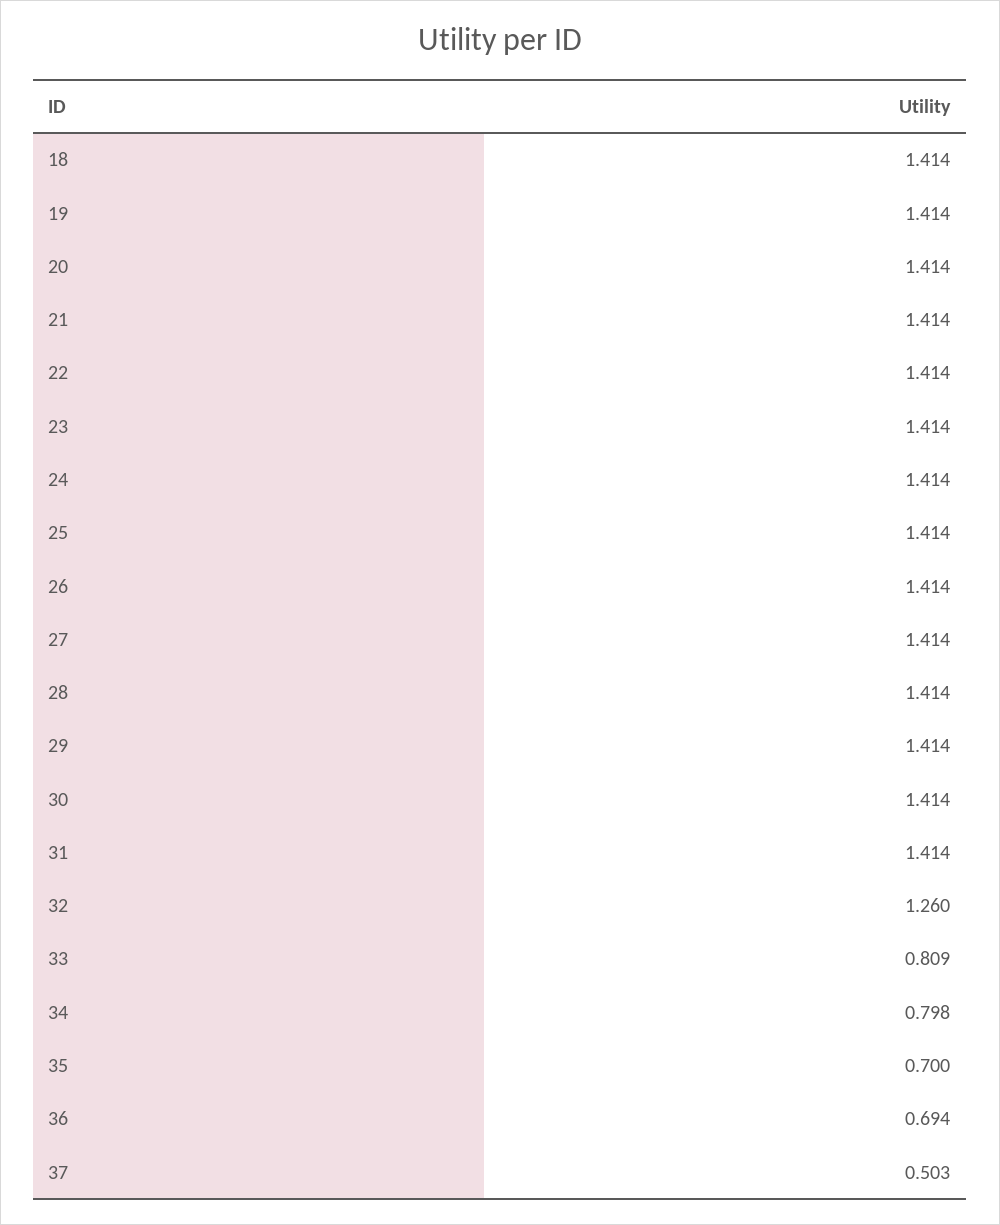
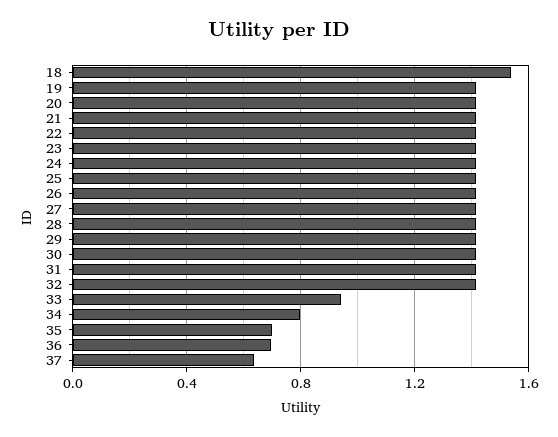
18: 1.414 -> 1.55
32: 1.26 -> 1.4
33: 0.809 -> 0.95
37: 0.503 -> 0.65

